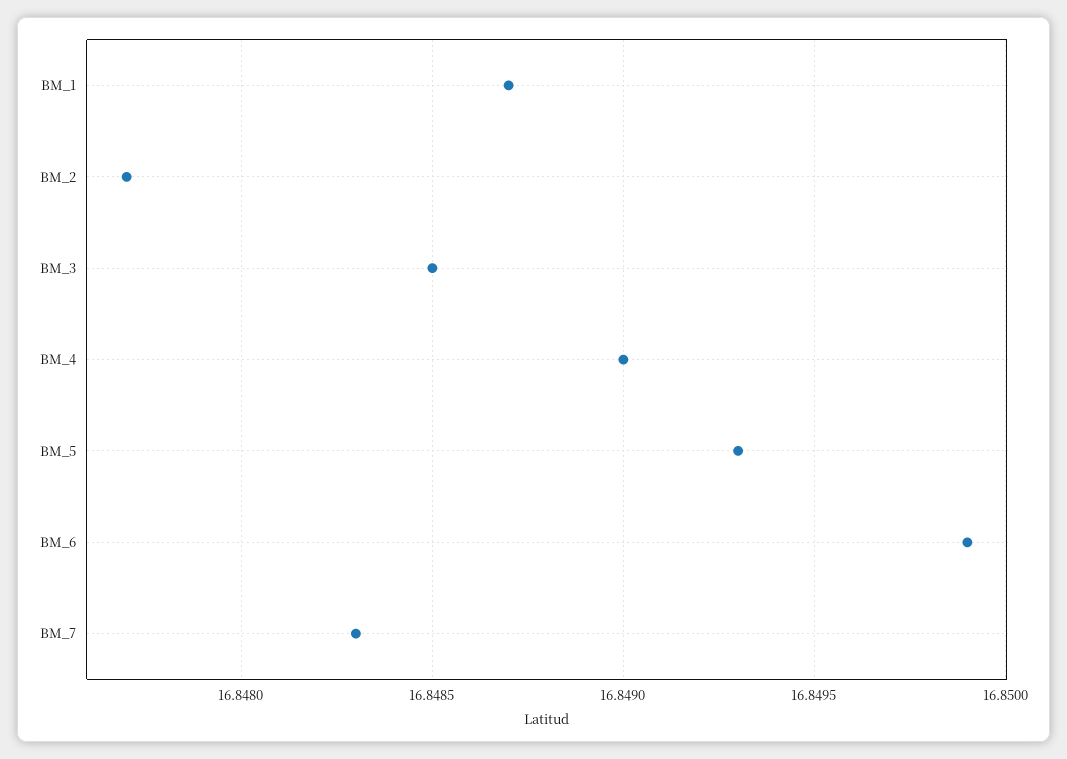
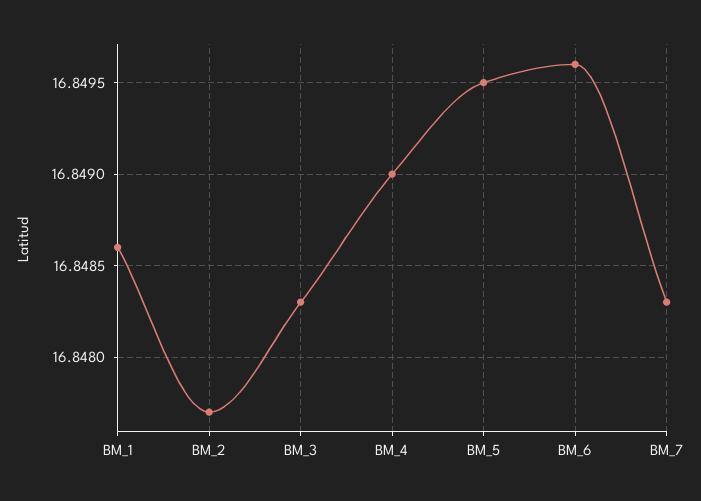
BM_1: 16.8487 -> 16.8486
BM_3: 16.8485 -> 16.8483
BM_5: 16.8493 -> 16.8495
BM_6: 16.8499 -> 16.8496

